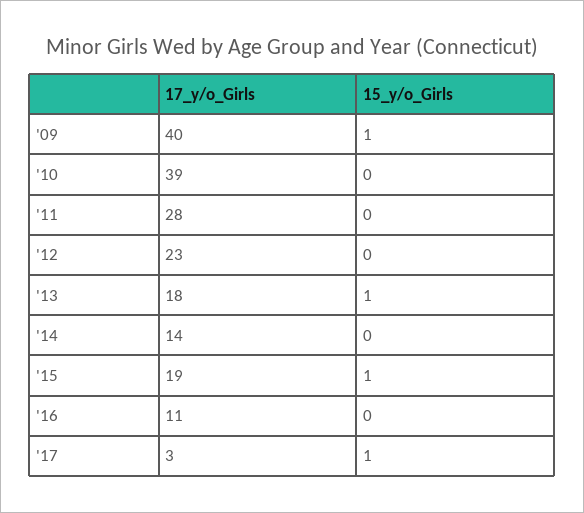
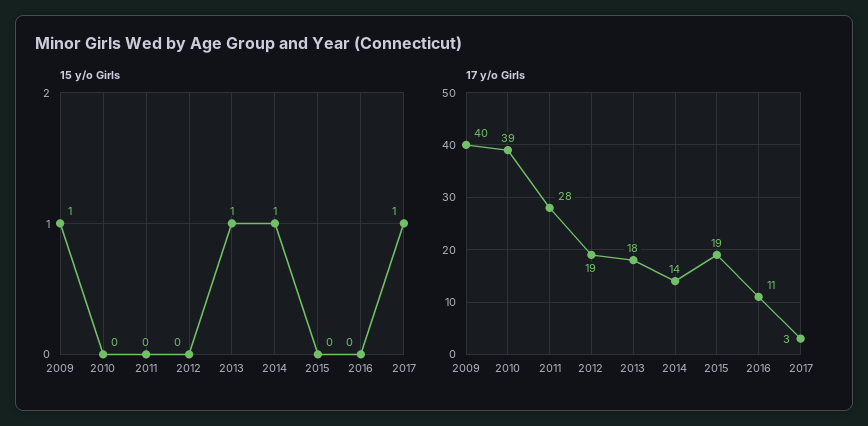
17_y/o_Girls, '12: 23 -> 19
15_y/o_Girls, '14: 0 -> 1
15_y/o_Girls, '15: 1 -> 0

